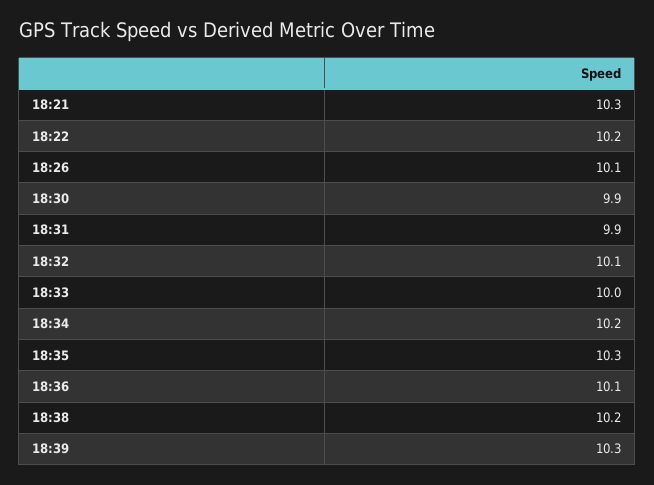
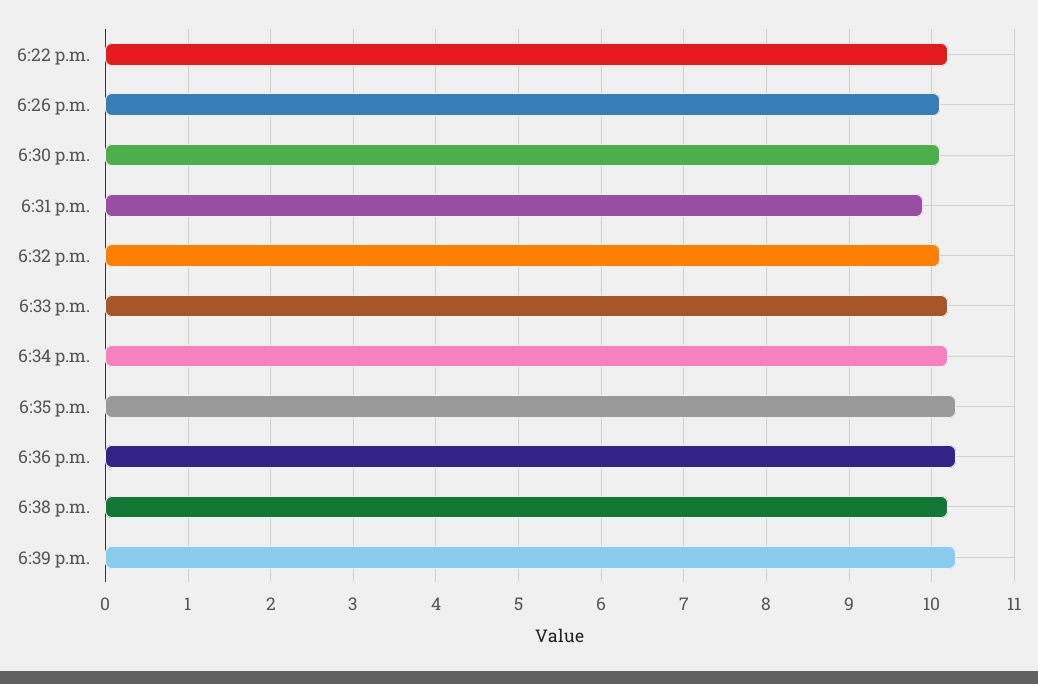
18:21: 10.3 -> none
18:30: 9.9 -> 10.1
18:33: 10 -> 10.2
18:36: 10.1 -> 10.3

